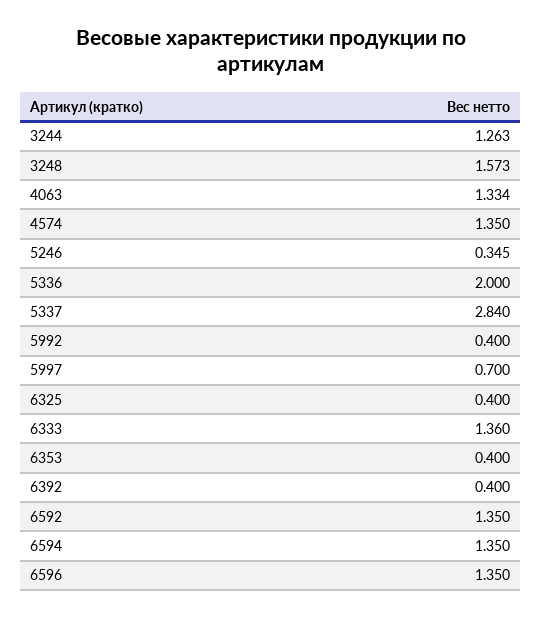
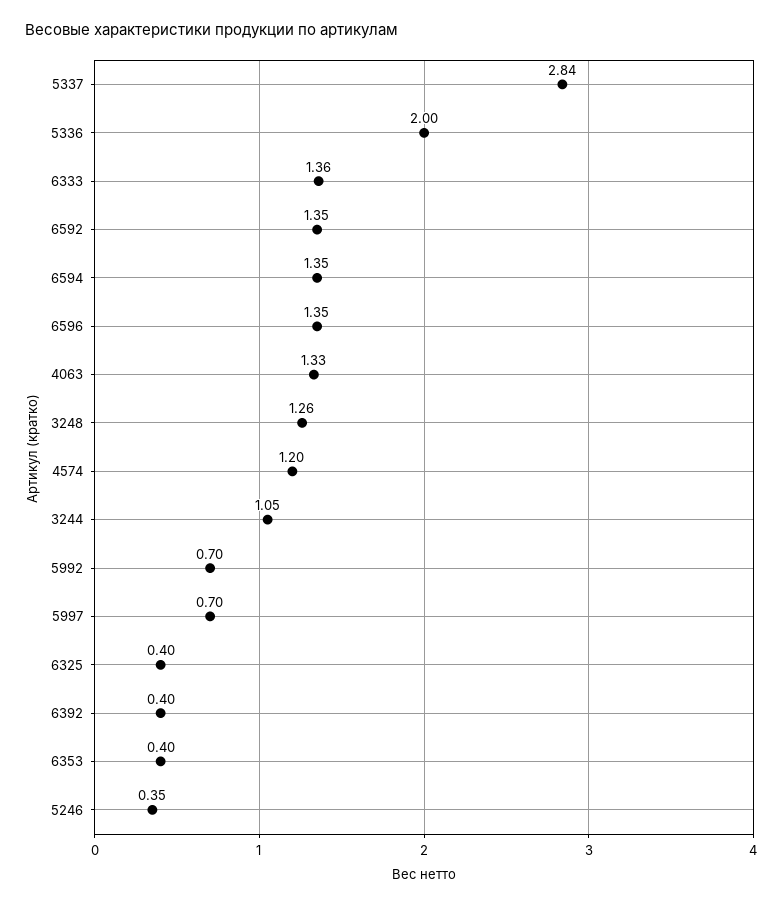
3244: 1.263 -> 1.05
3248: 1.573 -> 1.26
4574: 1.35 -> 1.2
5992: 0.4 -> 0.7

